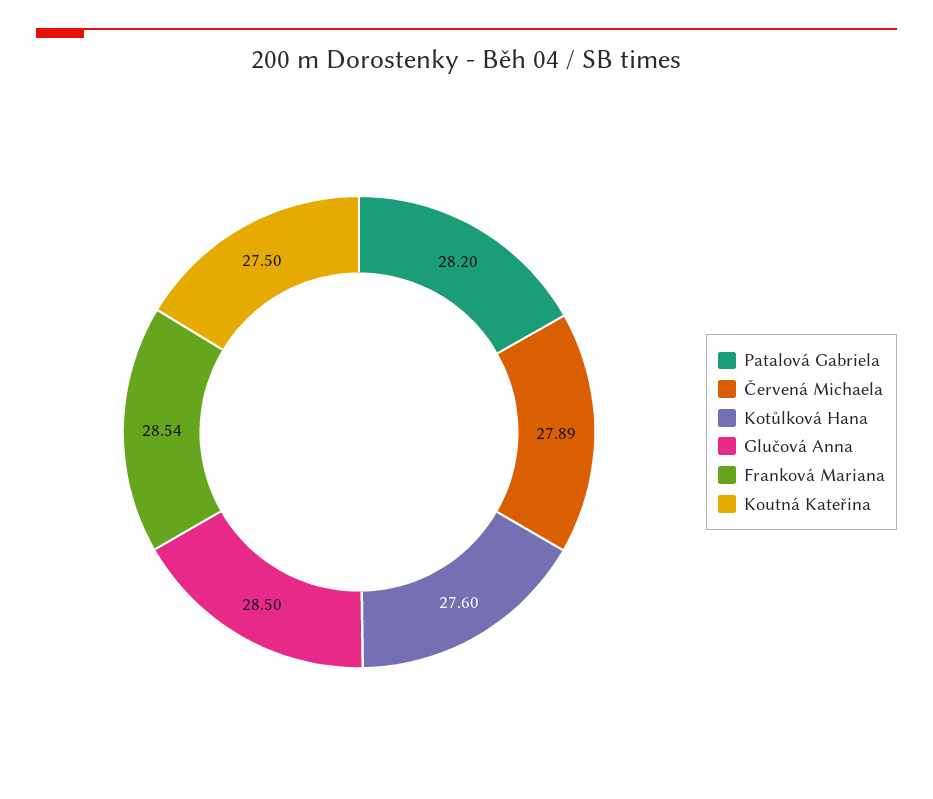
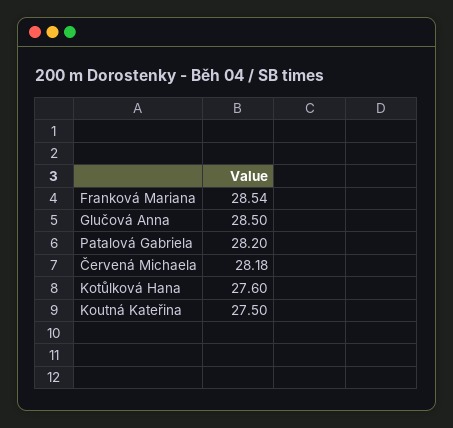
Červená Michaela: 27.89 -> 28.18

